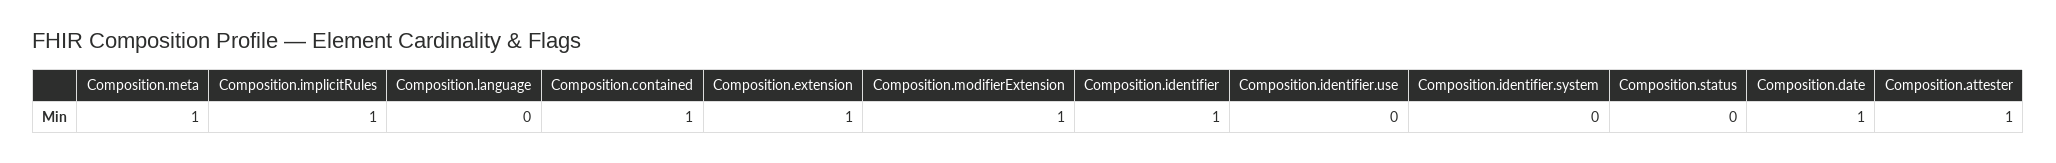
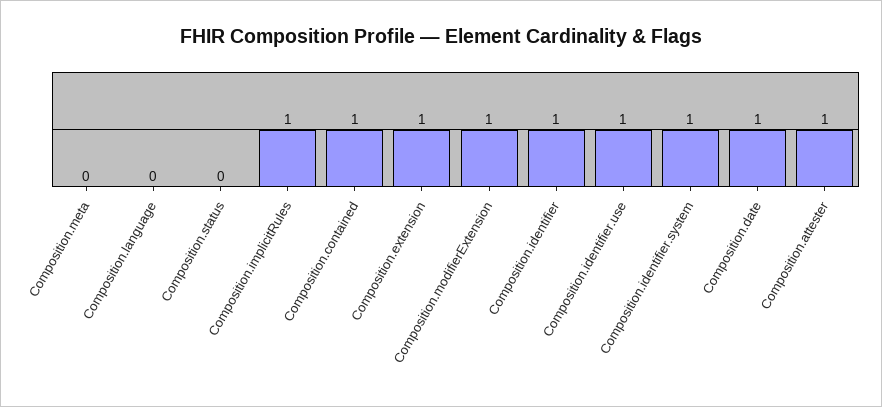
Composition.meta: 1 -> 0
Composition.identifier.use: 0 -> 1
Composition.identifier.system: 0 -> 1

